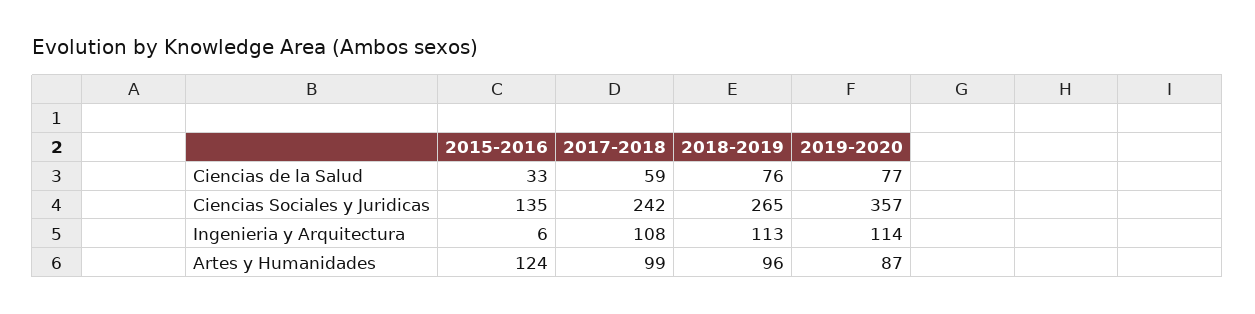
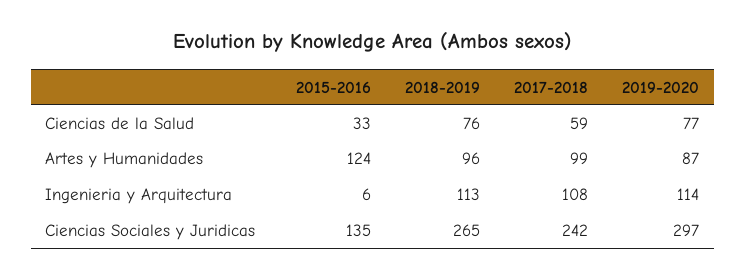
2019-2020, Ciencias Sociales y Juridicas: 357 -> 297

